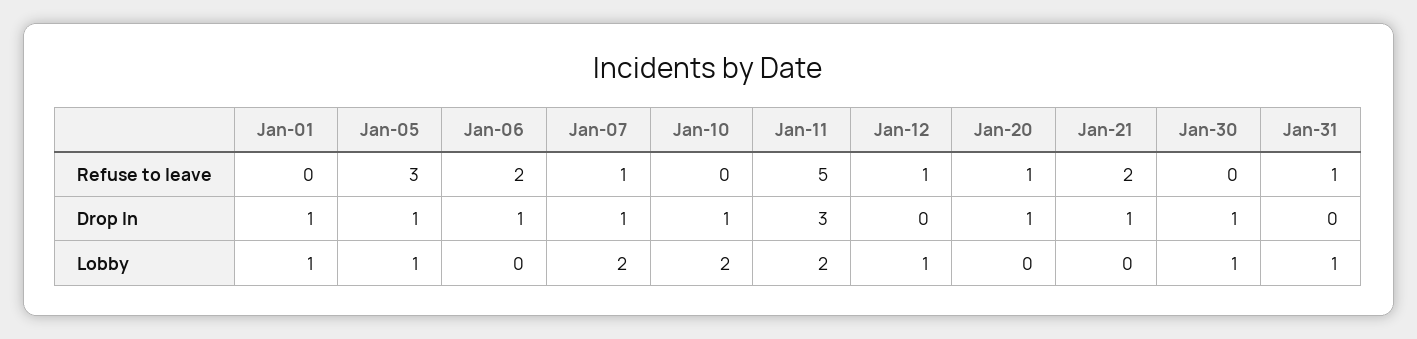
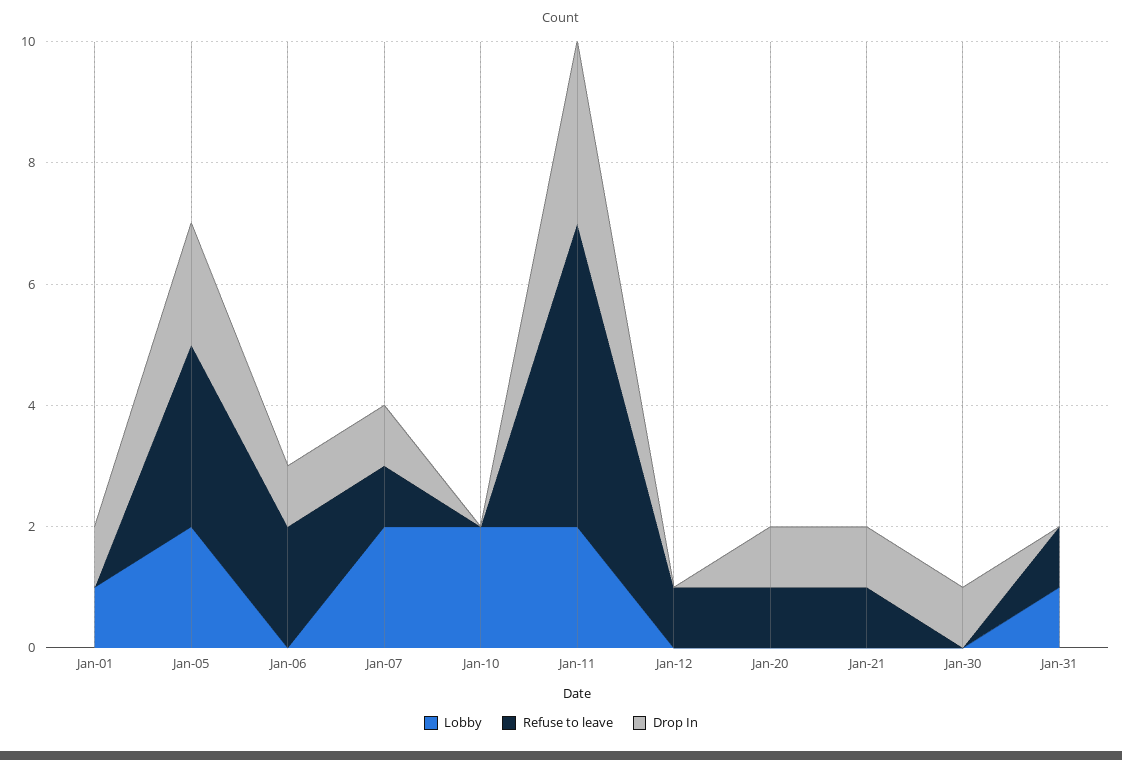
Refuse to leave, Jan-21: 2 -> 1
Drop In, Jan-05: 1 -> 2
Drop In, Jan-10: 1 -> 0
Lobby, Jan-05: 1 -> 2
Lobby, Jan-12: 1 -> 0
Lobby, Jan-30: 1 -> 0

